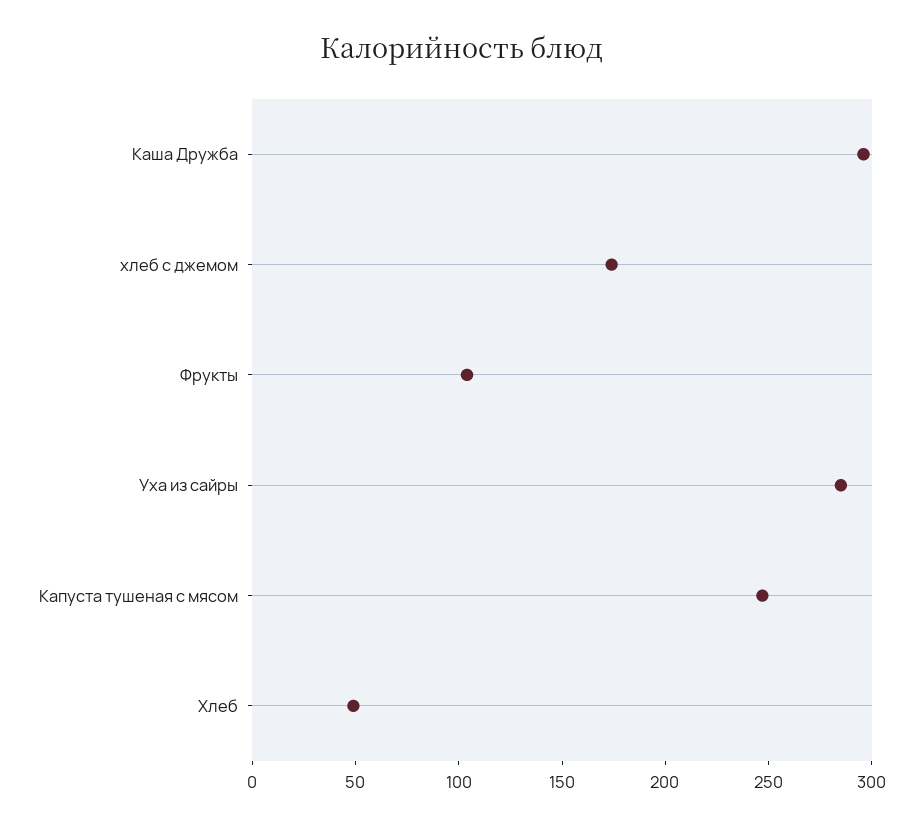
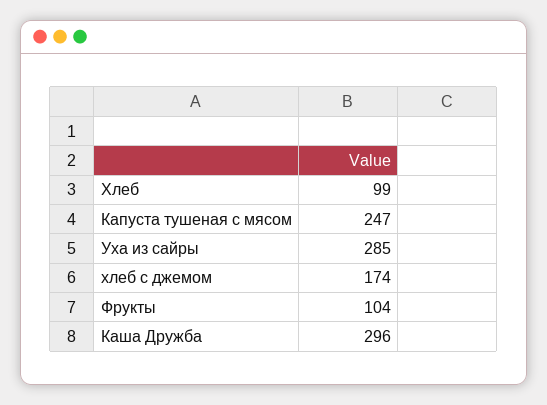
Хлеб: 50 -> 99

